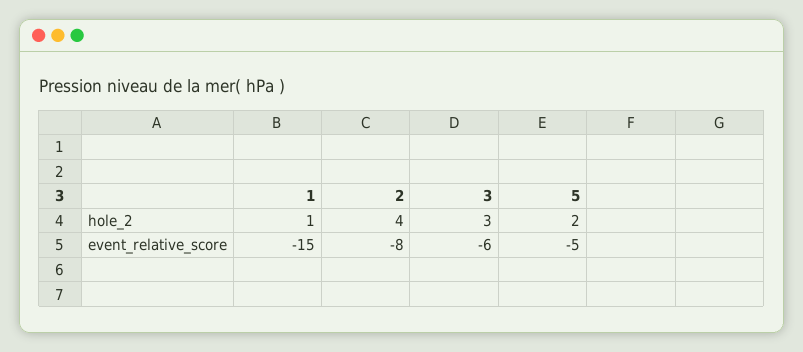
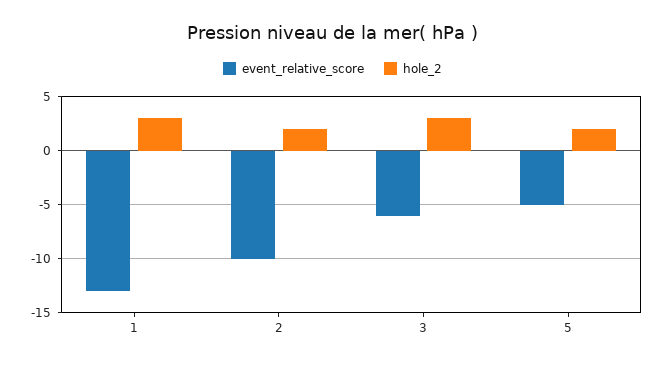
hole_2, 1: 1 -> 3
hole_2, 2: 4 -> 2
event_relative_score, 1: -15 -> -13
event_relative_score, 2: -8 -> -10

